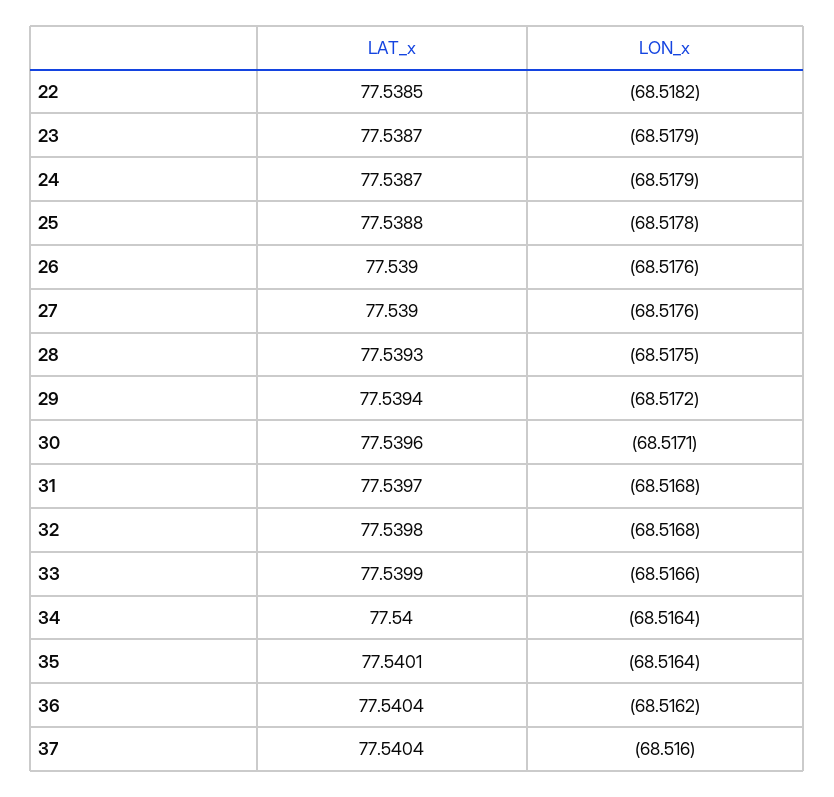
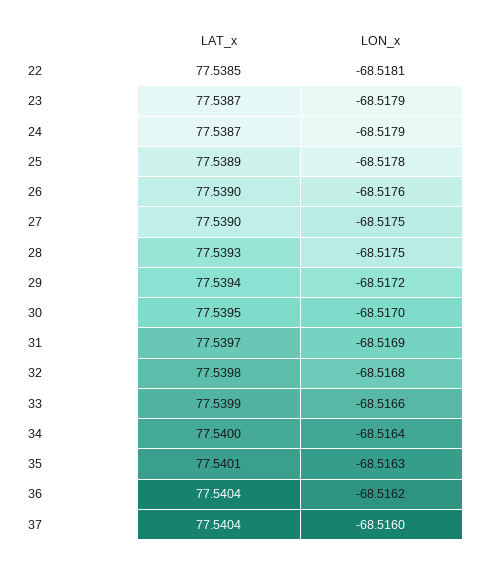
LON_x, 22: -68.5182 -> -68.5181
LAT_x, 25: 77.5388 -> 77.5389
LON_x, 27: -68.5176 -> -68.5175
LAT_x, 30: 77.5396 -> 77.5395
LON_x, 30: -68.5171 -> -68.517
LON_x, 31: -68.5168 -> -68.5169
LON_x, 35: -68.5164 -> -68.5163

